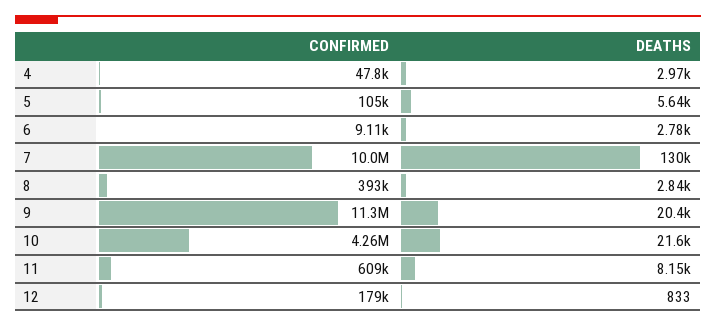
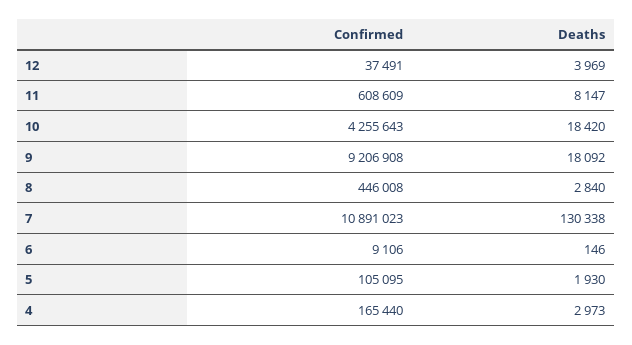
CONFIRMED, 4: 47800 -> 165440
DEATHS, 5: 5640 -> 1930
DEATHS, 6: 2780 -> 146
CONFIRMED, 7: 10000000 -> 10891023
CONFIRMED, 8: 393000 -> 446008
CONFIRMED, 9: 11300000 -> 9206908
DEATHS, 9: 20400 -> 18092
DEATHS, 10: 21600 -> 18420
CONFIRMED, 12: 179000 -> 37491
DEATHS, 12: 833 -> 3969

